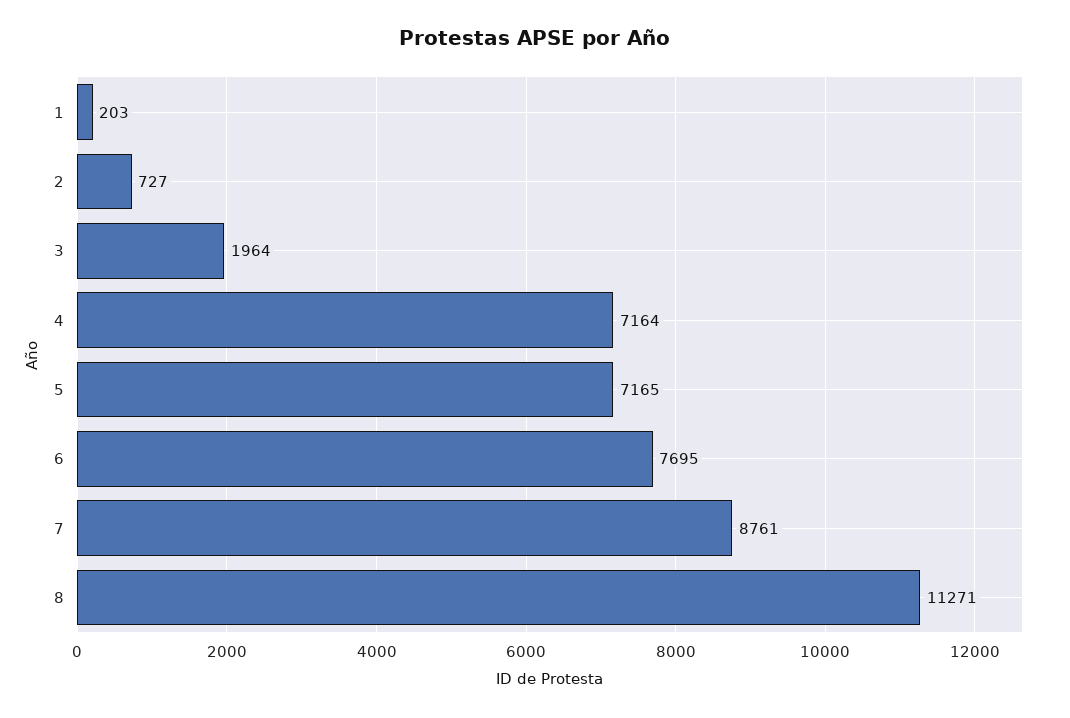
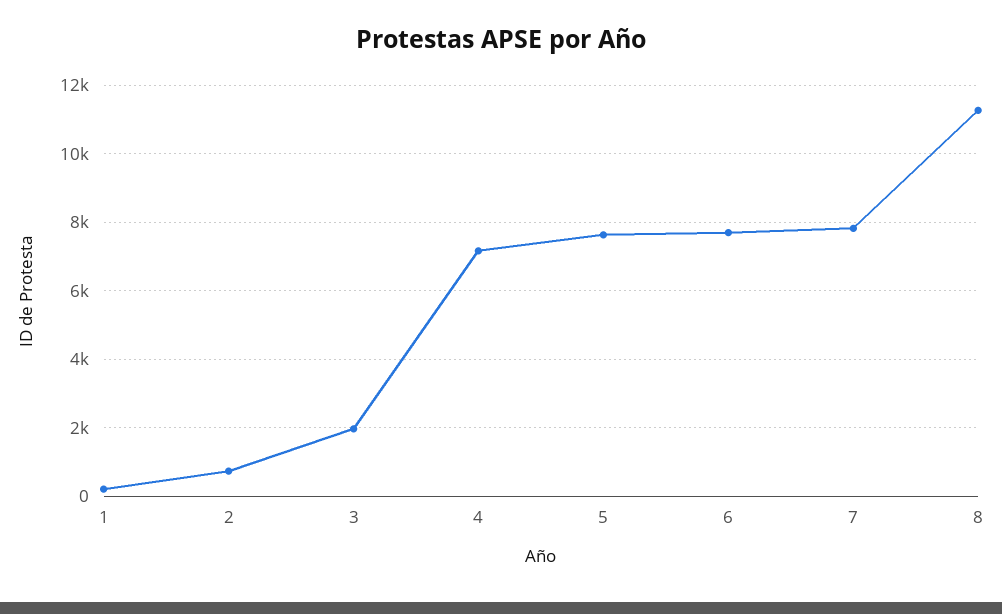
5: 7165 -> 7600
7: 8761 -> 7800

